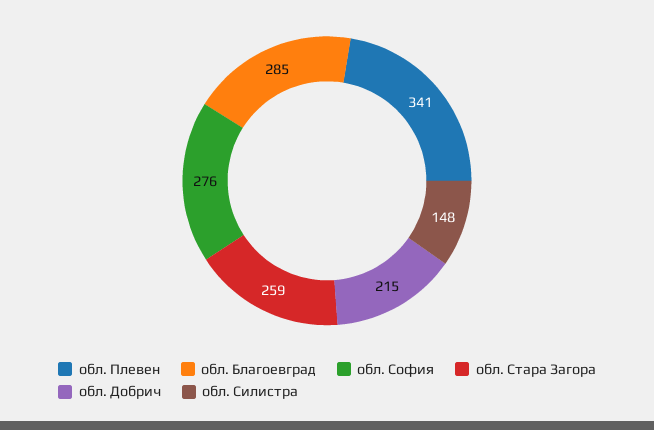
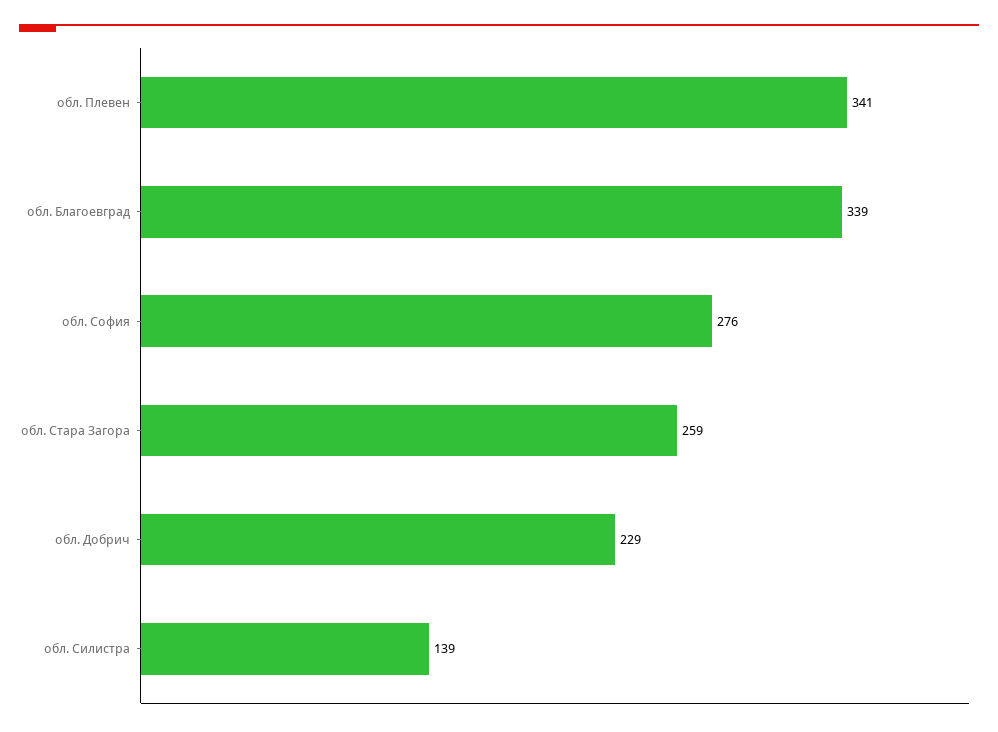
обл. Благоевград: 285 -> 339
обл. Добрич: 215 -> 229
обл. Силистра: 148 -> 139

